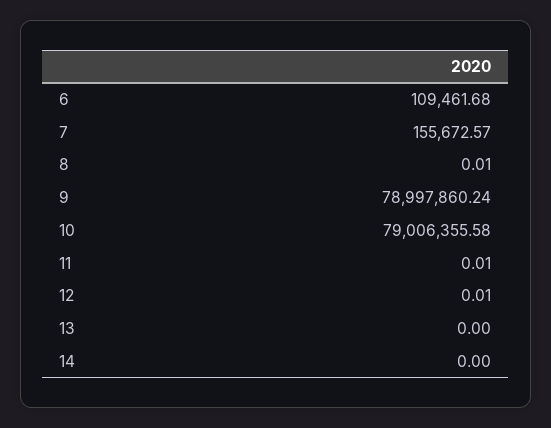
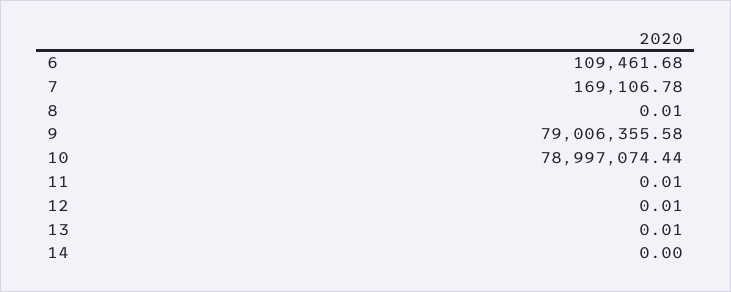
7: 155672.57 -> 169106.78
9: 78997860.24 -> 79006355.58
10: 79006355.58 -> 78997074.44
13: 0 -> 0.01

